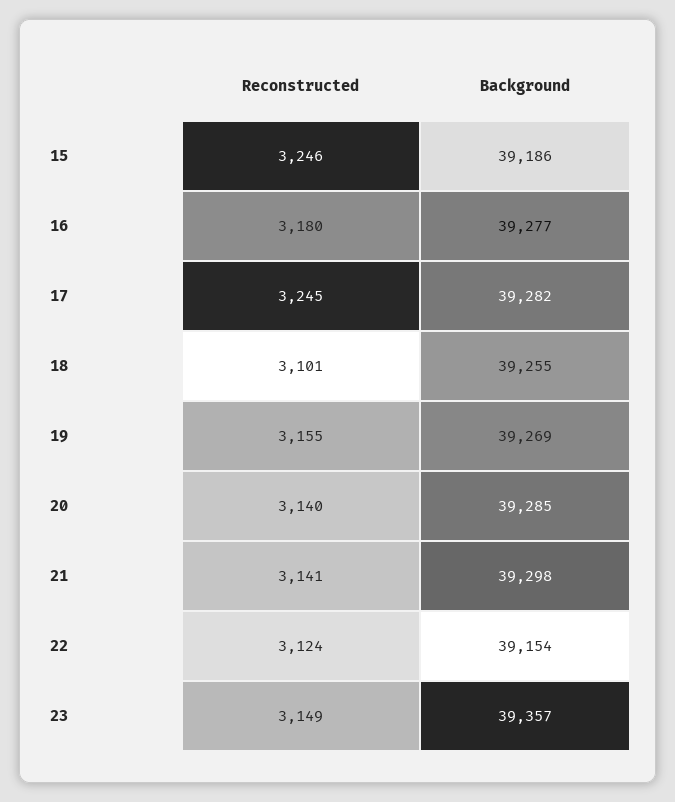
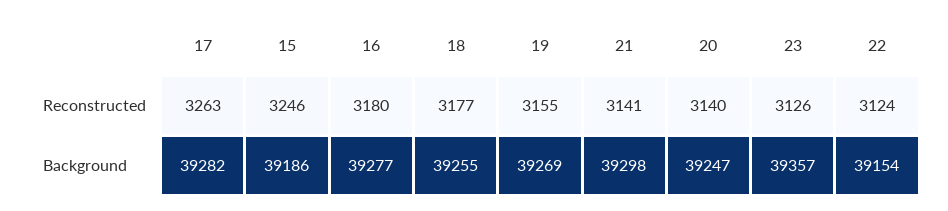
Reconstructed, 17: 3245 -> 3263
Reconstructed, 18: 3101 -> 3177
Background, 20: 39285 -> 39247
Reconstructed, 23: 3149 -> 3126

